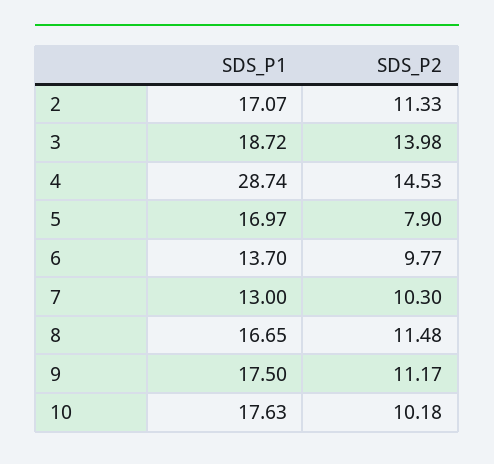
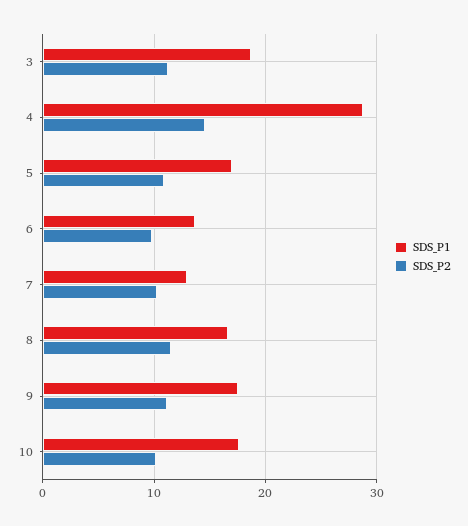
SDS_P1, 2: 17.07 -> none
SDS_P2, 2: 11.33 -> none
SDS_P2, 3: 13.98 -> 11
SDS_P2, 5: 7.9 -> 11

